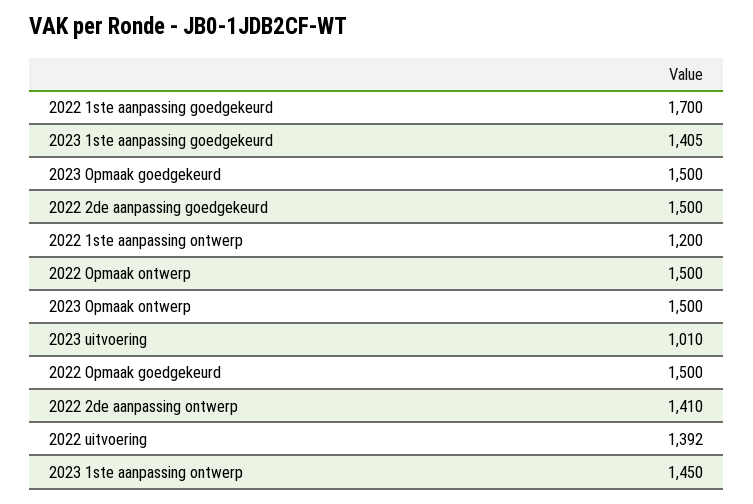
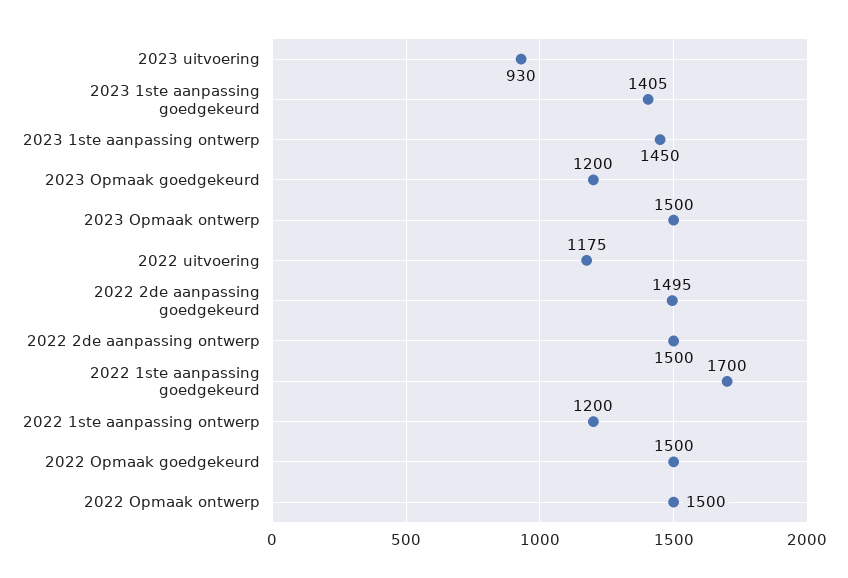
2023 Opmaak goedgekeurd: 1500 -> 1200
2022 2de aanpassing goedgekeurd: 1500 -> 1495
2023 uitvoering: 1010 -> 930
2022 2de aanpassing ontwerp: 1410 -> 1500
2022 uitvoering: 1392 -> 1175

